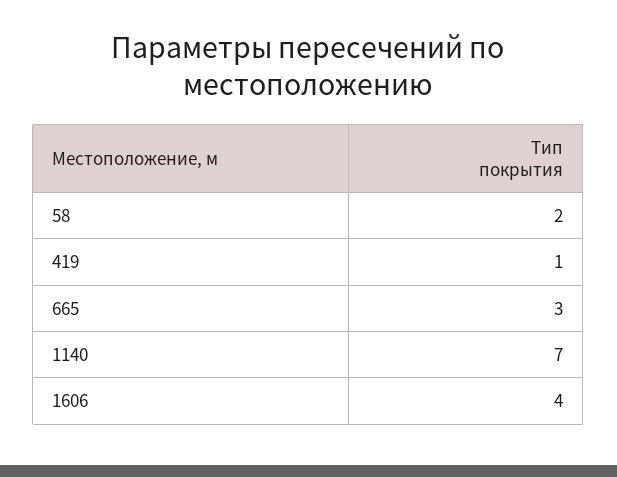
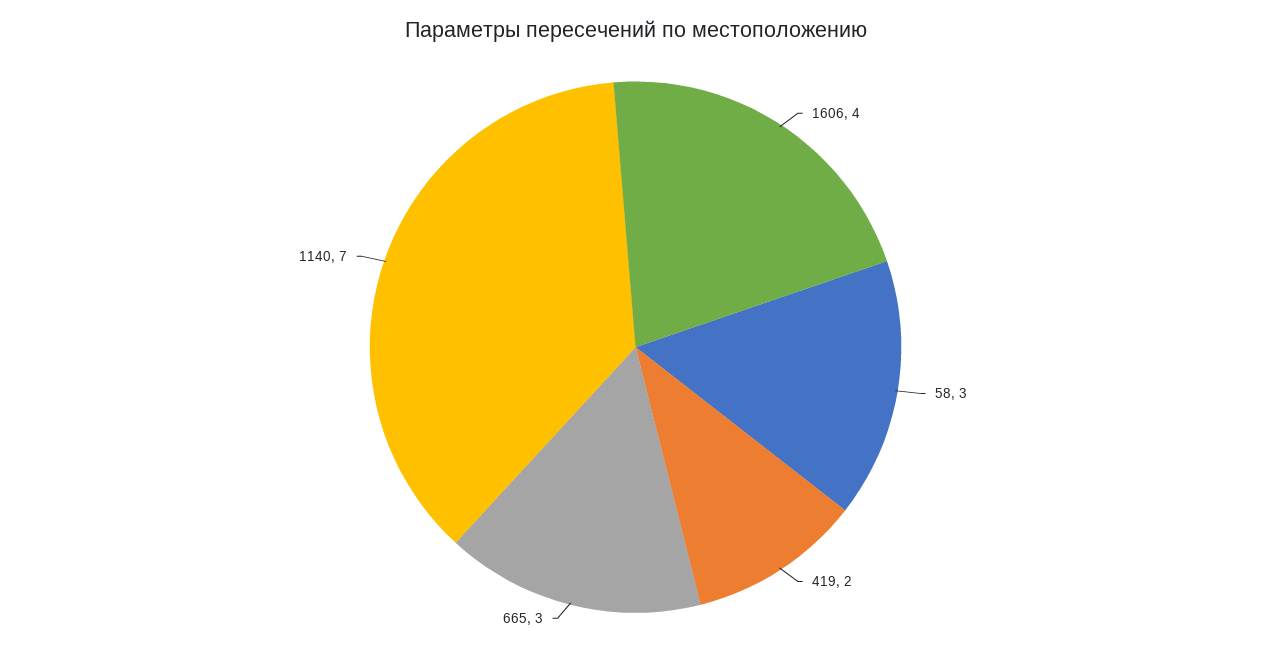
58: 2 -> 3
419: 1 -> 2

